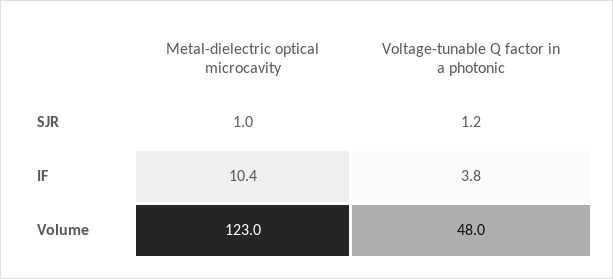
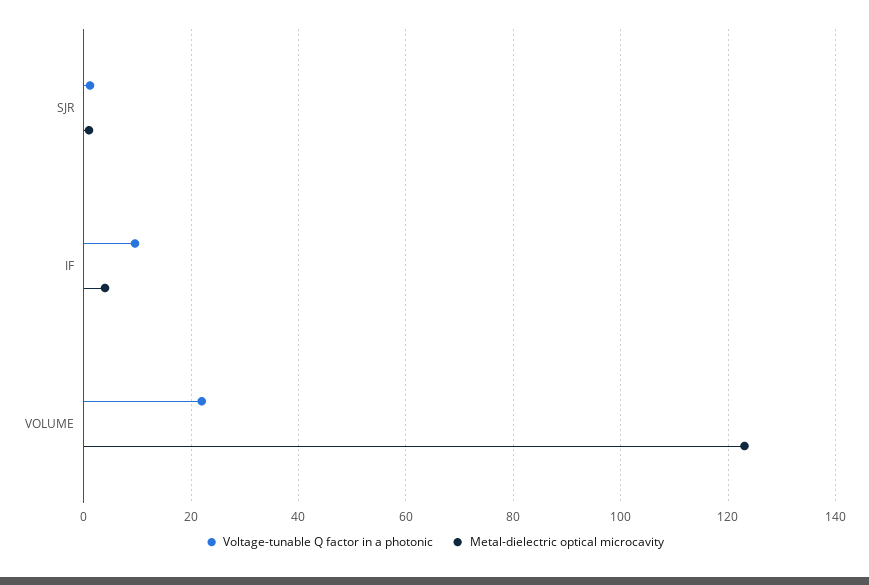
Metal-dielectric optical microcavity, IF: 10.4 -> 4
Voltage-tunable Q factor in a photonic, IF: 3.8 -> 10
Voltage-tunable Q factor in a photonic, Volume: 48 -> 22

